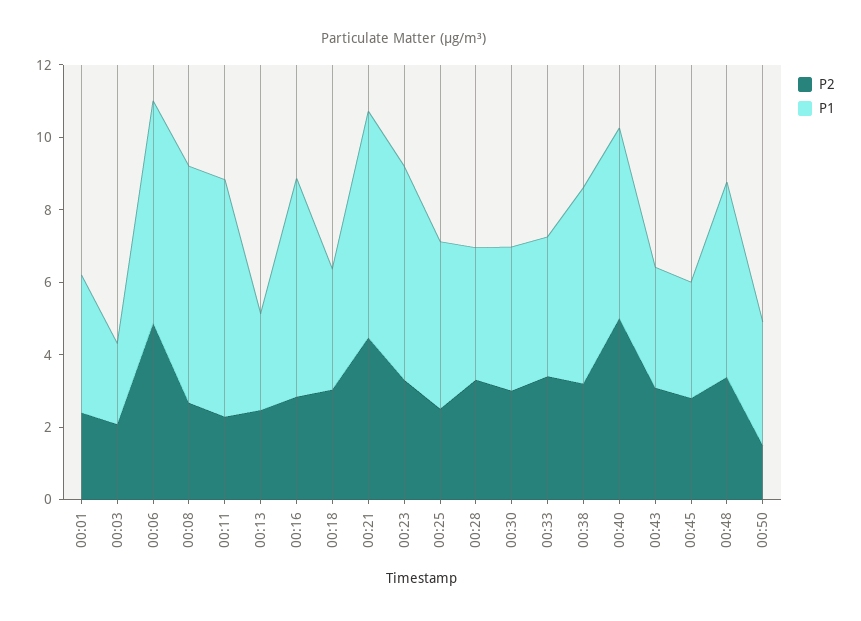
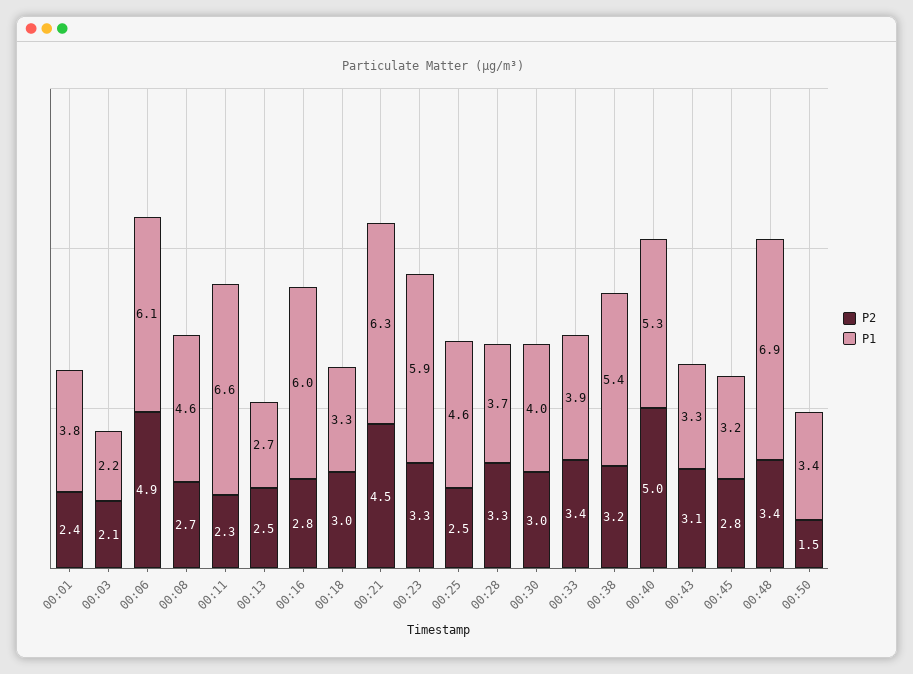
P1, 00:08: 6.5 -> 4.6
P1, 00:48: 5.5 -> 6.9

